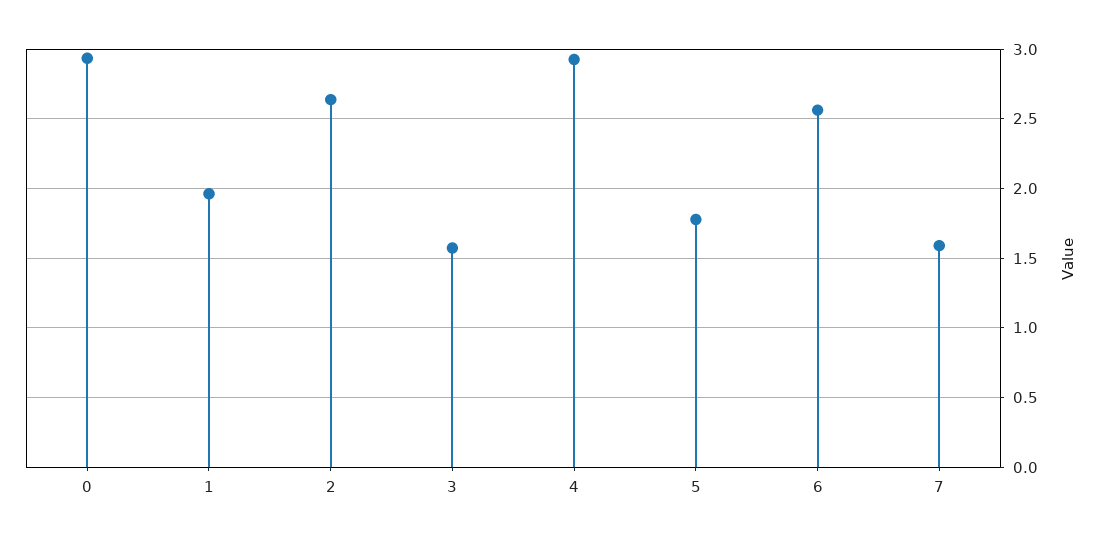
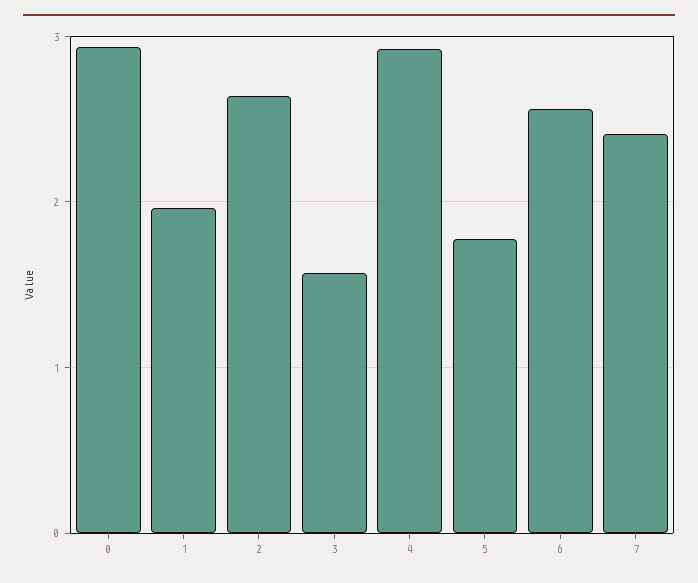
7: 1.6 -> 2.4

